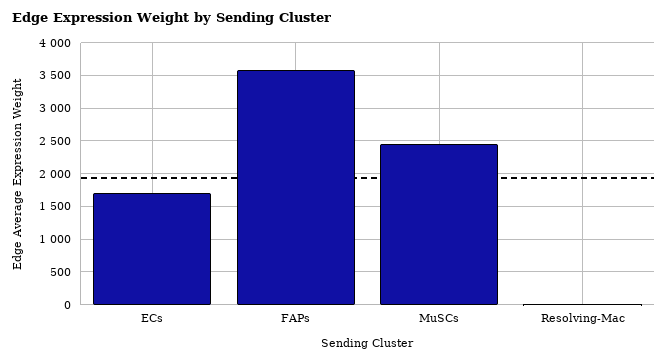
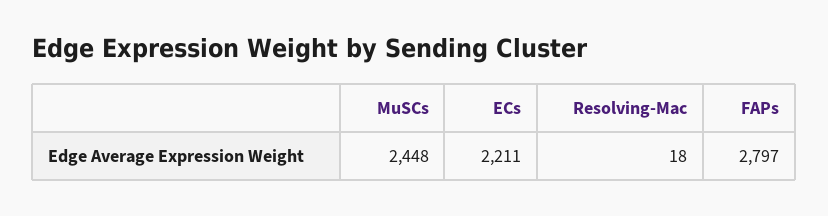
ECs: 1700 -> 2211
FAPs: 3600 -> 2797

